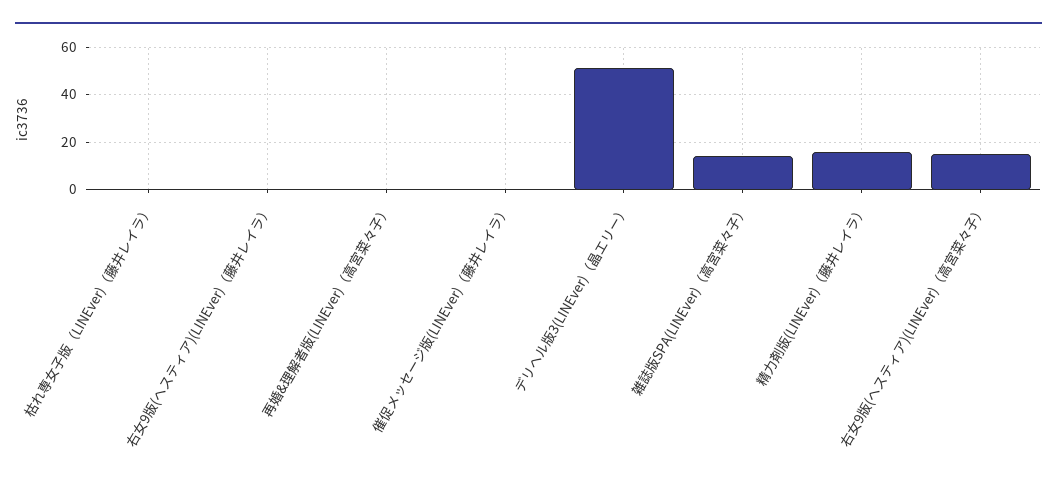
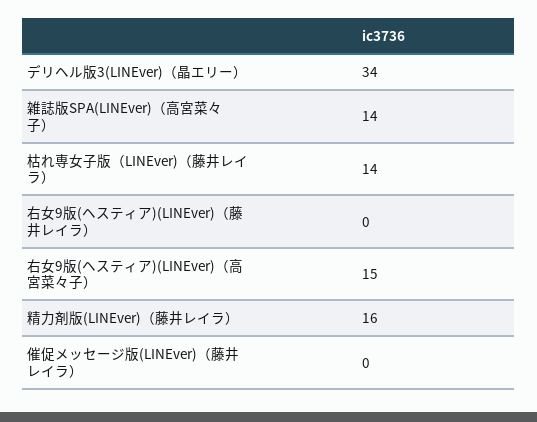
枯れ専女子版（LINEver)（藤井レイラ）: 0 -> 14
再婚&理解者版(LINEver)（高宮菜々子）: 0 -> none
デリヘル版3(LINEver)（晶エリー）: 50 -> 34

